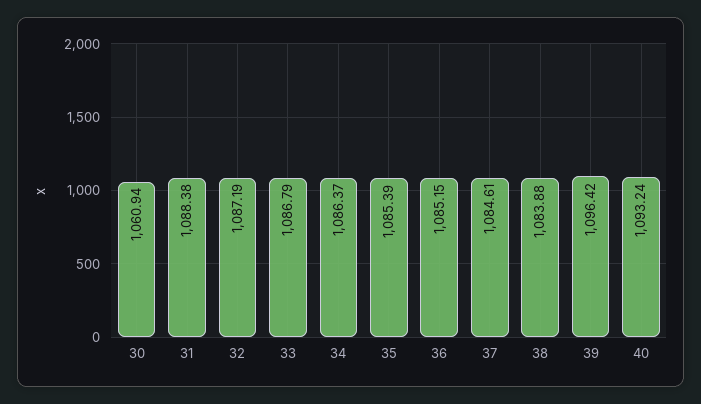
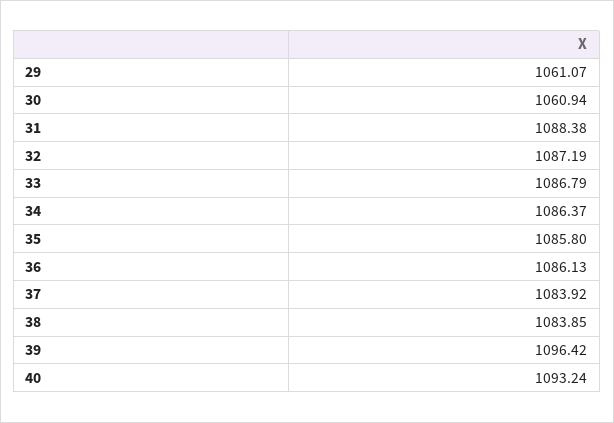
35: 1085.39 -> 1085.8
36: 1085.15 -> 1086.13
37: 1084.61 -> 1083.92
38: 1083.88 -> 1083.85
29: none -> 1061.07

